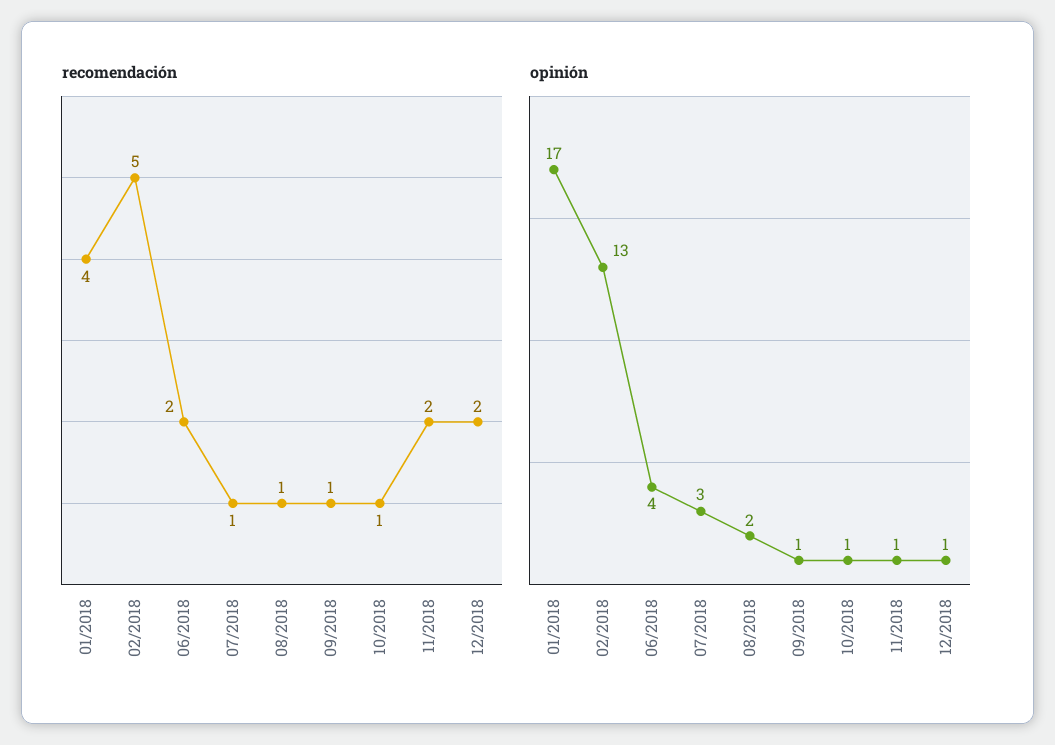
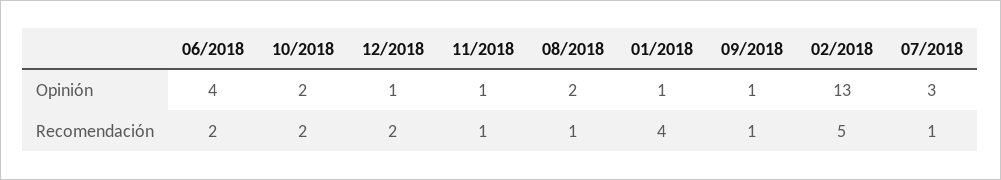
recomendación, 10/2018: 1 -> 2
recomendación, 11/2018: 2 -> 1
opinión, 01/2018: 17 -> 1
opinión, 10/2018: 1 -> 2

